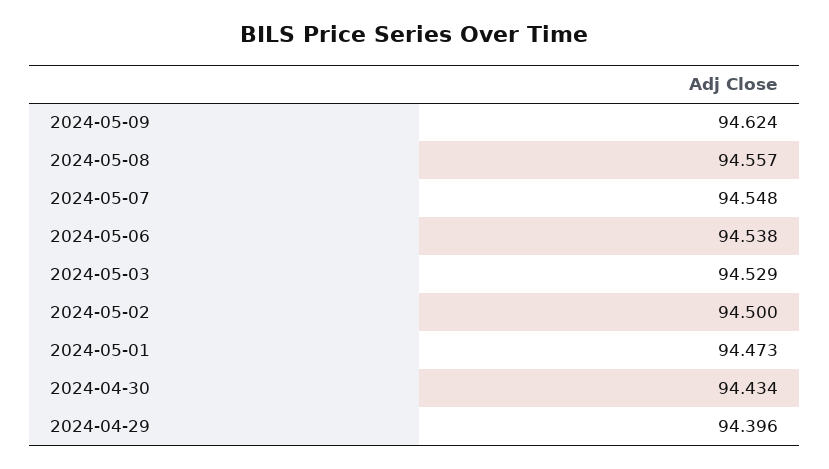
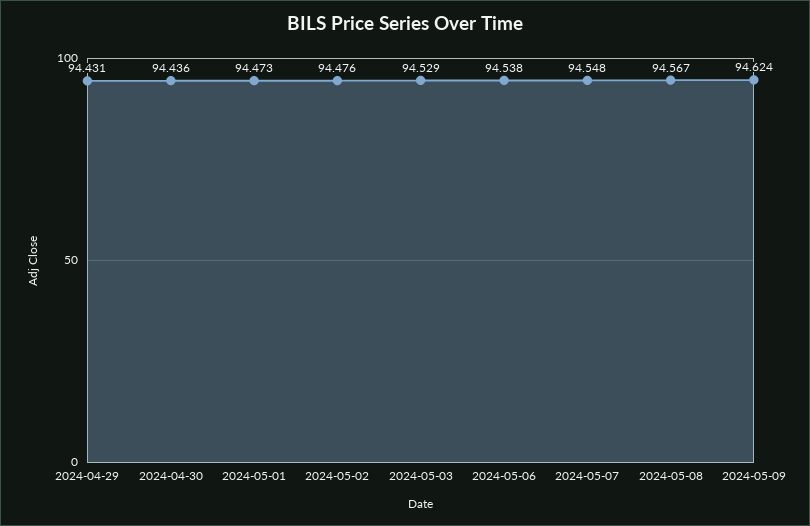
2024-05-08: 94.557 -> 94.567
2024-05-02: 94.5 -> 94.476
2024-04-30: 94.434 -> 94.436
2024-04-29: 94.396 -> 94.431

